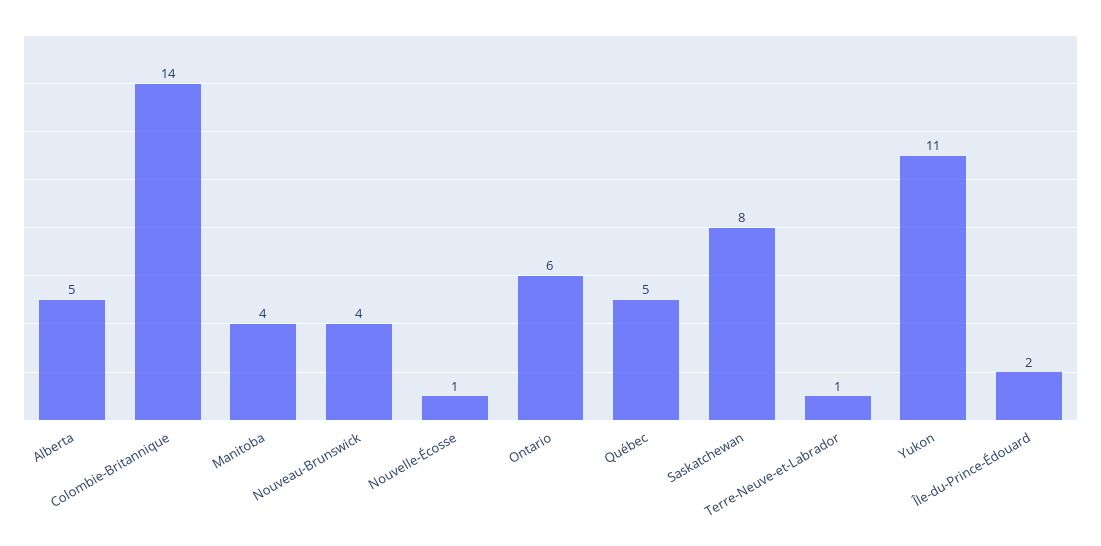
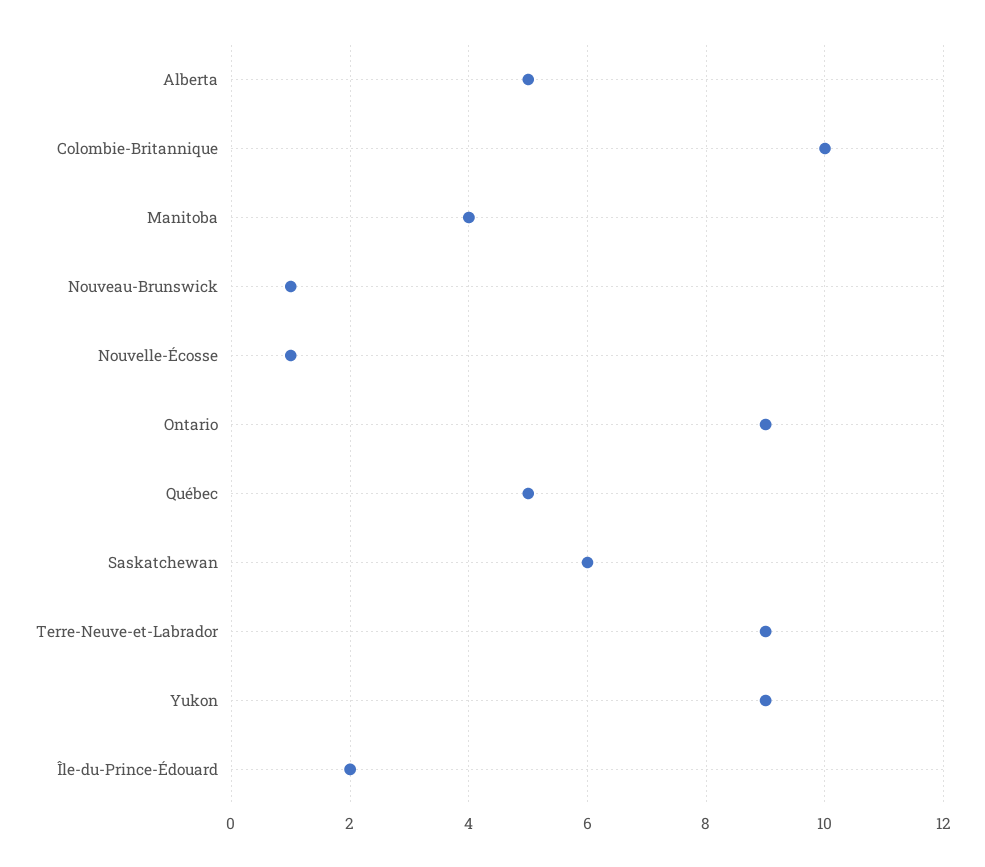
Colombie-Britannique: 14 -> 10
Nouveau-Brunswick: 4 -> 1
Ontario: 6 -> 9
Saskatchewan: 8 -> 6
Terre-Neuve-et-Labrador: 1 -> 9
Yukon: 11 -> 9

